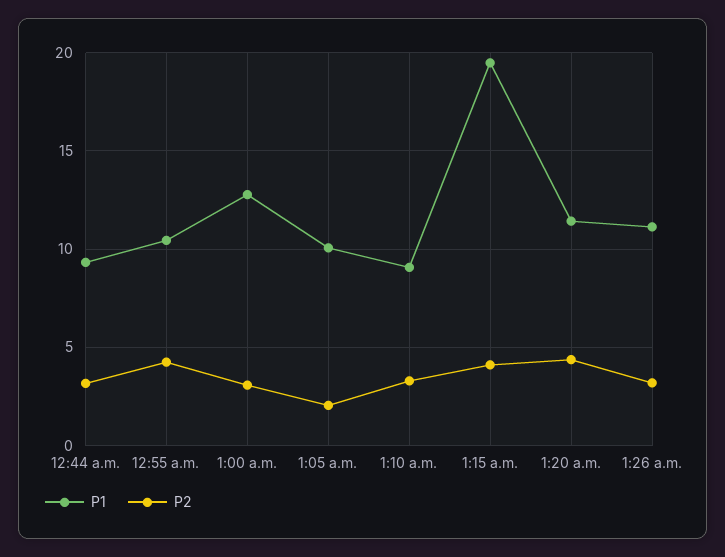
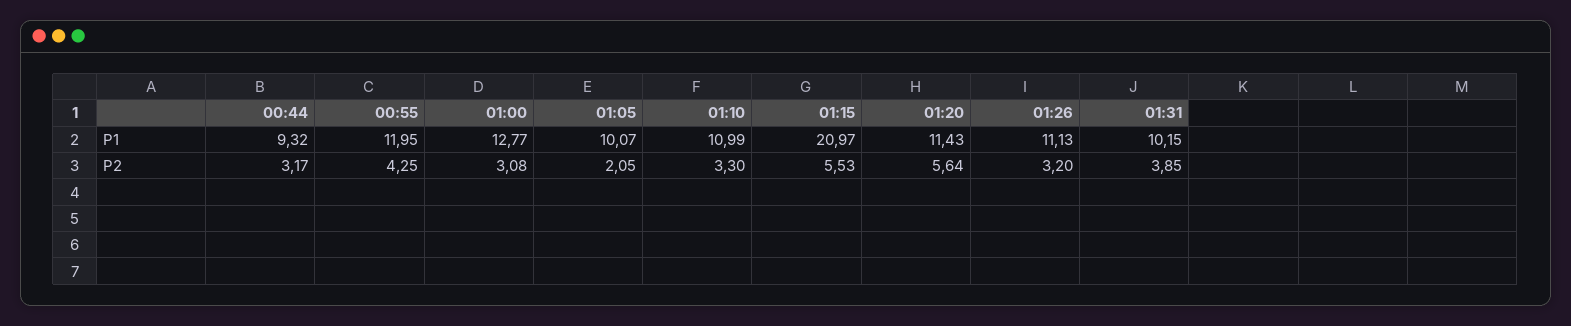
P1, 12:55 a.m.: 10.5 -> 11.95
P1, 1:10 a.m.: 9 -> 10.99
P1, 1:15 a.m.: 19.5 -> 20.97
P2, 1:15 a.m.: 4 -> 5.53
P2, 1:20 a.m.: 4.5 -> 5.64
P1, 01:31: none -> 10.15
P2, 01:31: none -> 3.85

